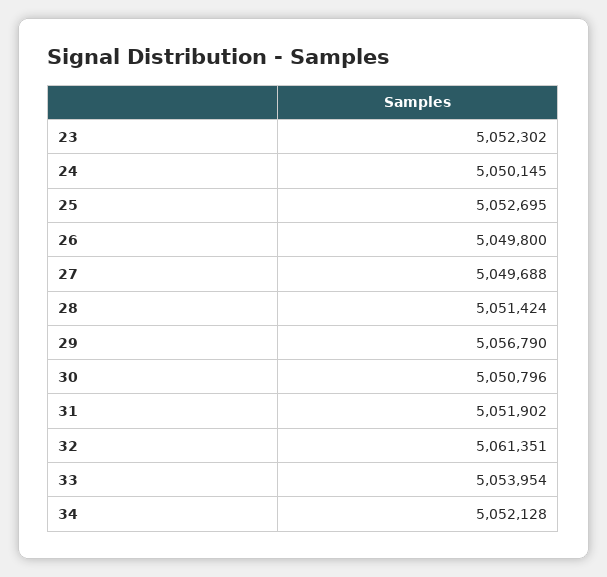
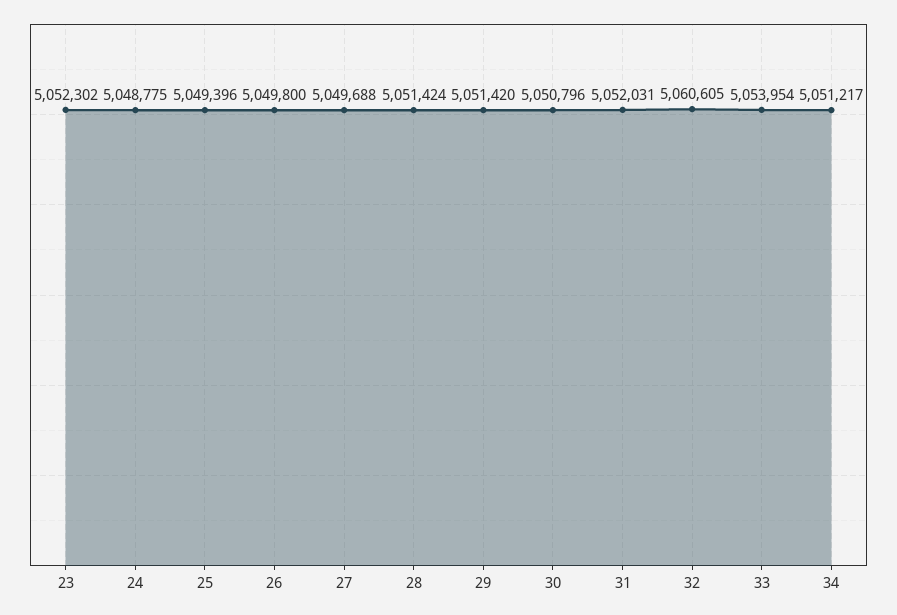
24: 5050145 -> 5048775
25: 5052695 -> 5049396
29: 5056790 -> 5051420
31: 5051902 -> 5052031
32: 5061351 -> 5060605
34: 5052128 -> 5051217

